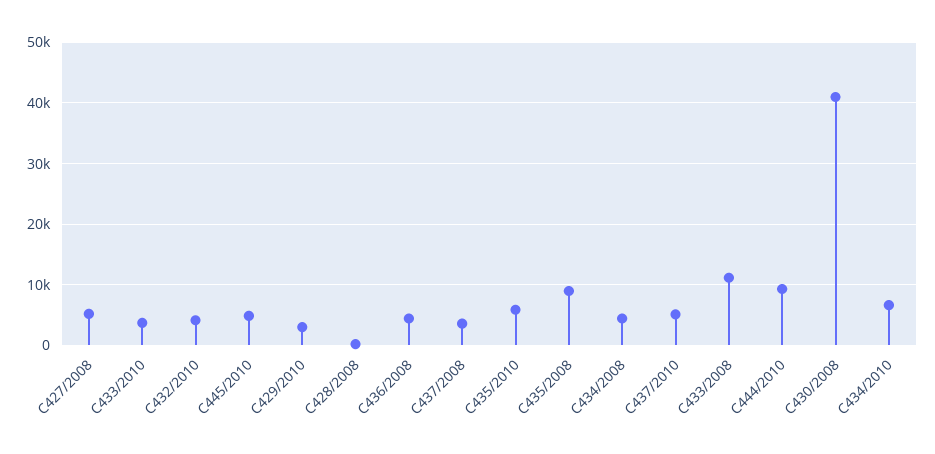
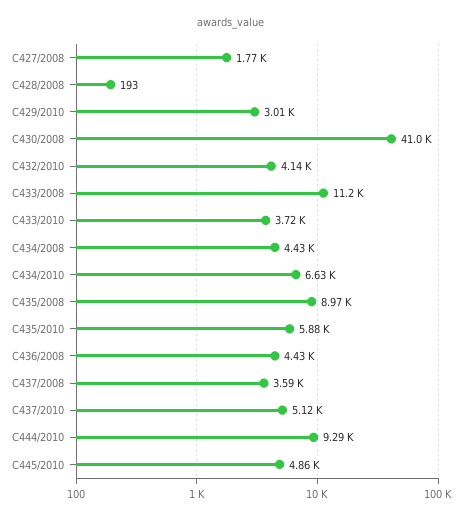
C427/2008: 5000 -> 1770

